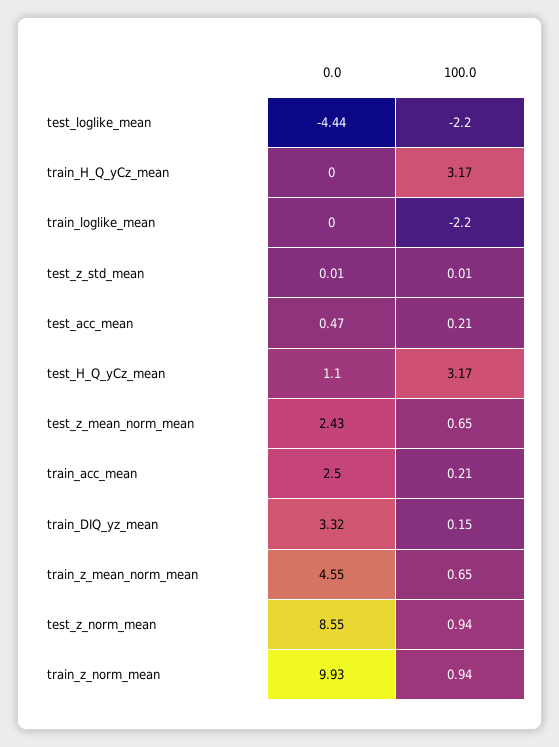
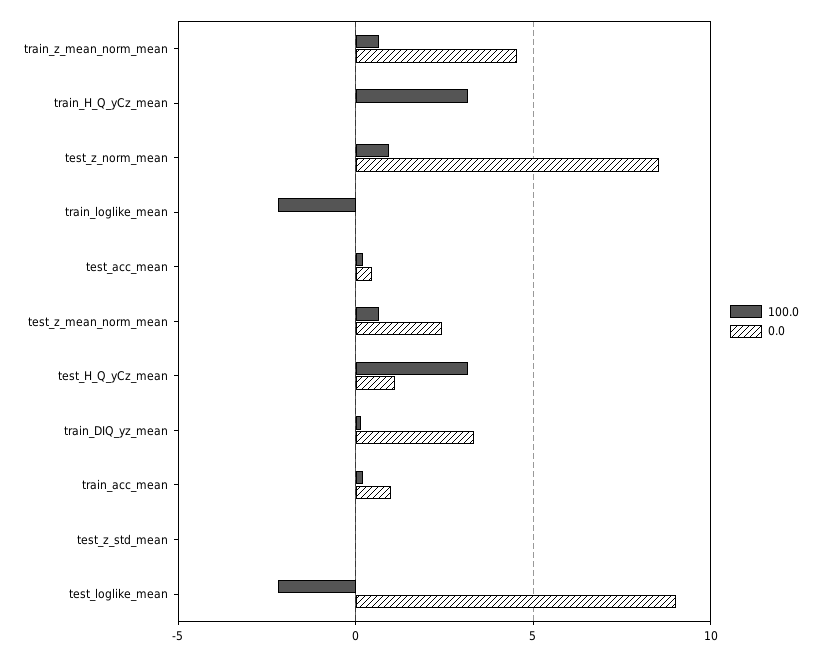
0.0, test_loglike_mean: -4.44 -> 9
0.0, train_acc_mean: 2.5 -> 1
0.0, train_z_norm_mean: 9.93 -> none
100.0, train_z_norm_mean: 0.94 -> none

